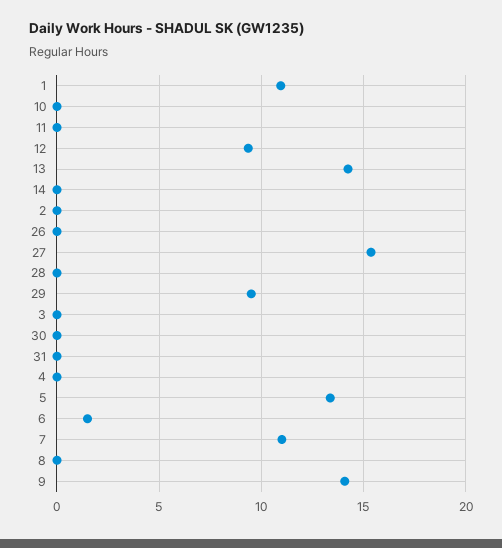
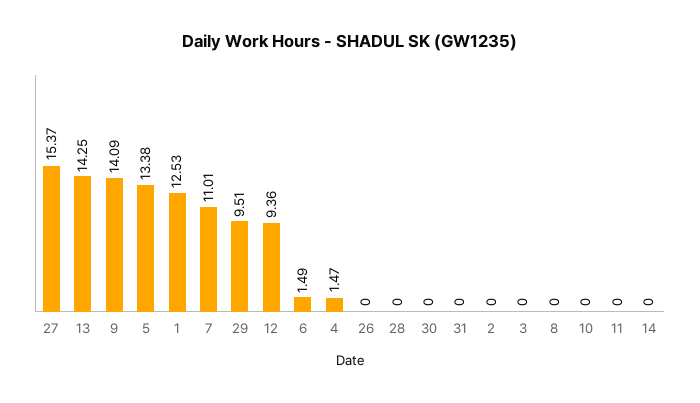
1: 11 -> 12.53
4: 0 -> 1.47

